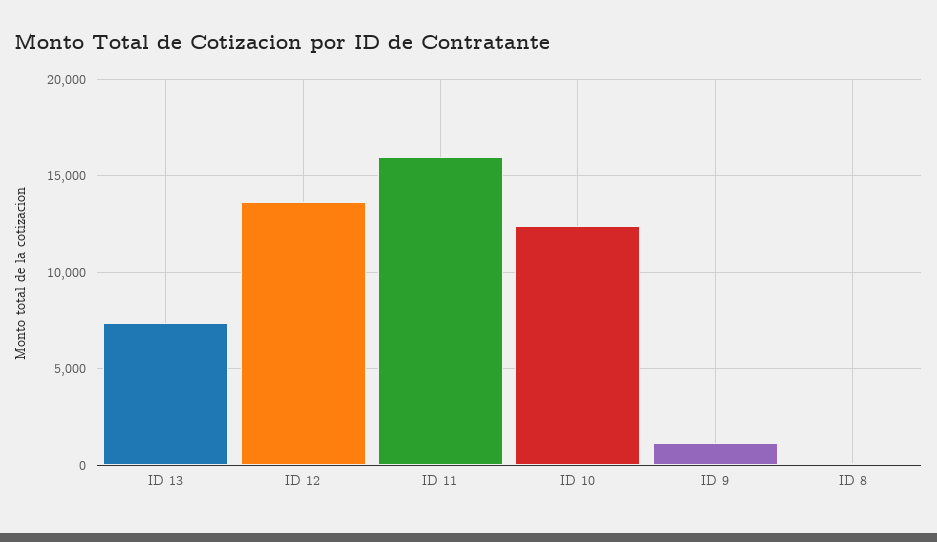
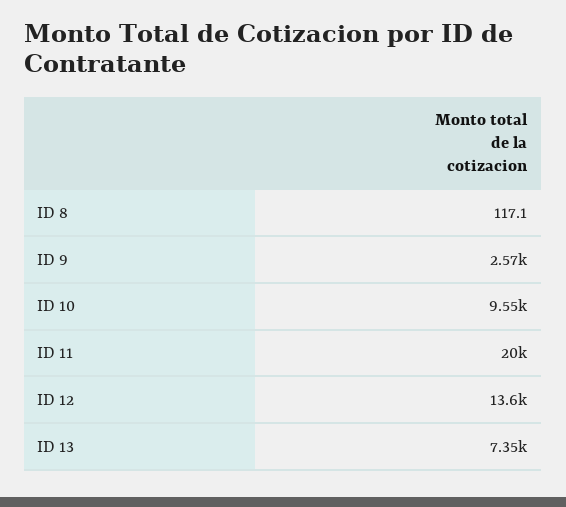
ID 11: 16000 -> 20000
ID 10: 12500 -> 9550
ID 9: 1000 -> 2570

